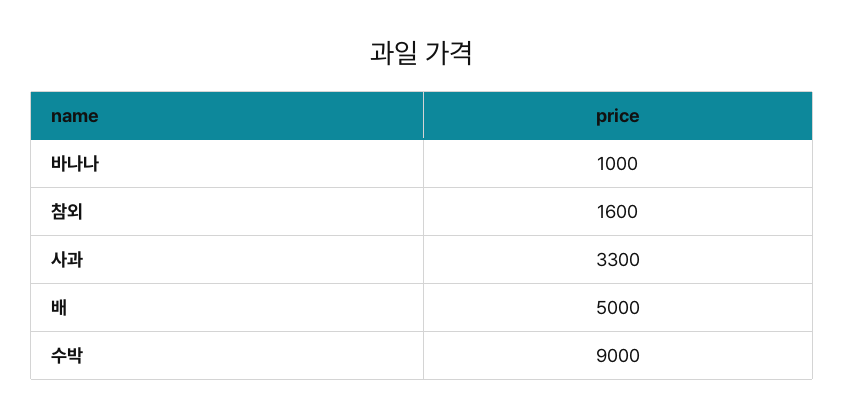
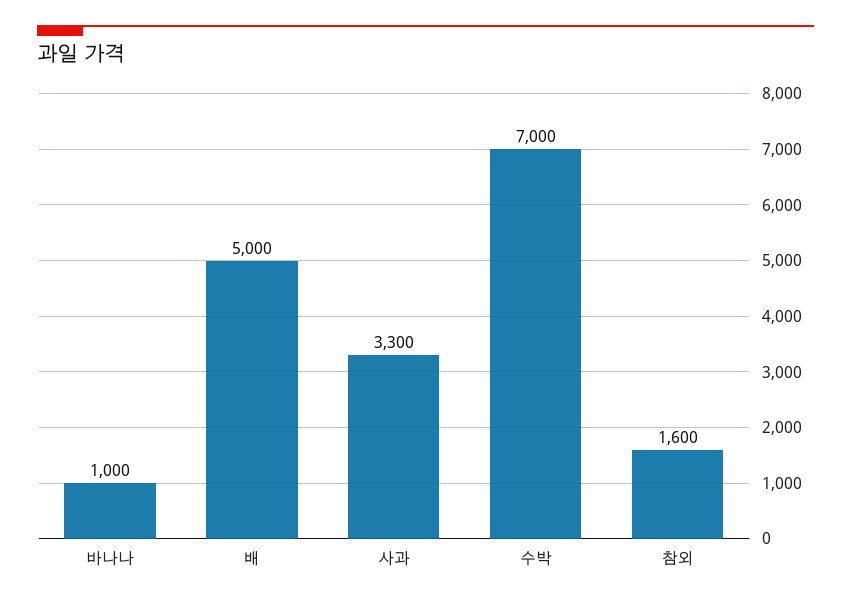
수박: 9000 -> 7000

